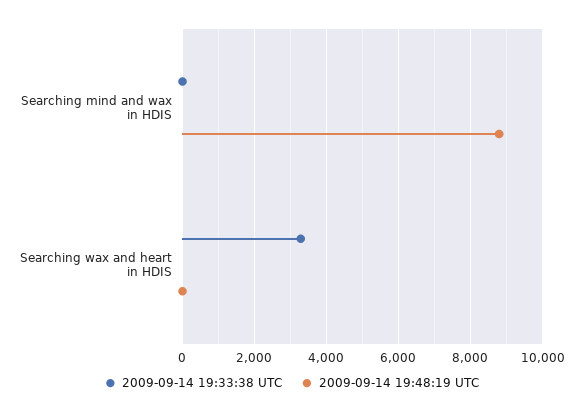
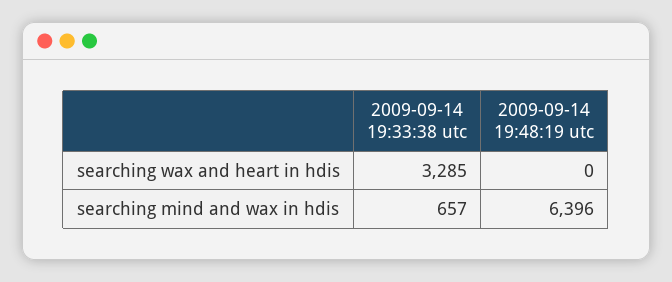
2009-09-14 19:33:38 UTC, Searching mind and wax in HDIS: 0 -> 657
2009-09-14 19:48:19 UTC, Searching mind and wax in HDIS: 8800 -> 6396

